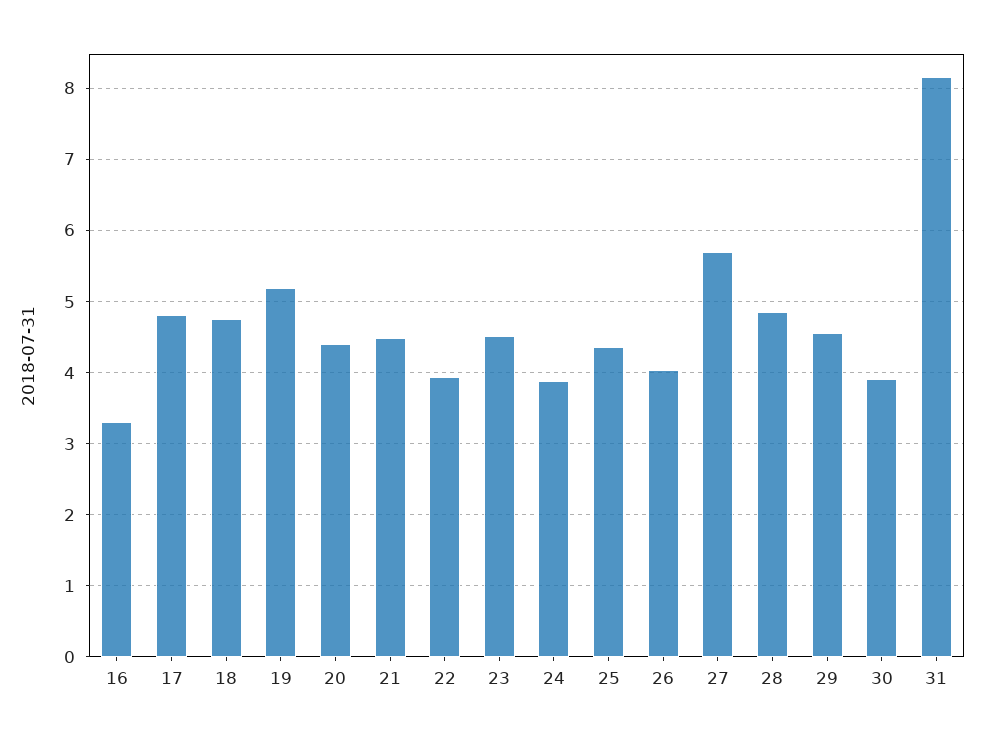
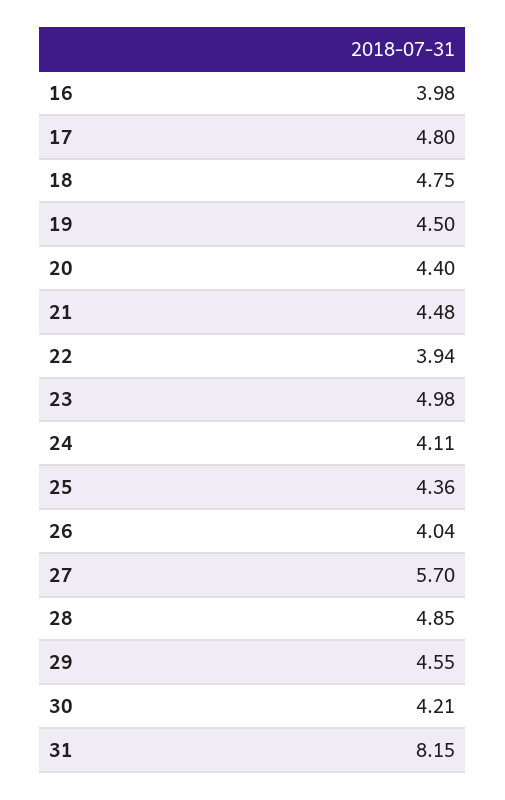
16: 3.3 -> 3.98
19: 5.2 -> 4.5
23: 4.5 -> 4.98
24: 3.9 -> 4.11
30: 3.9 -> 4.21

